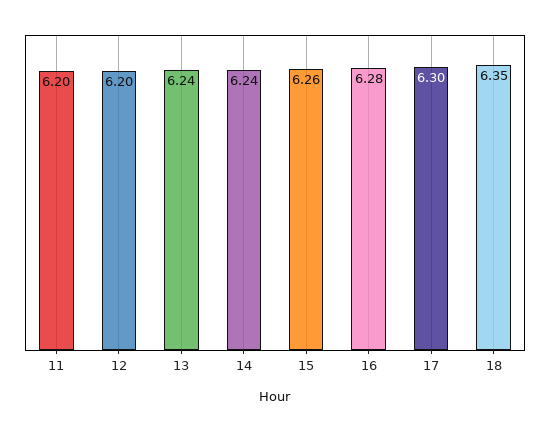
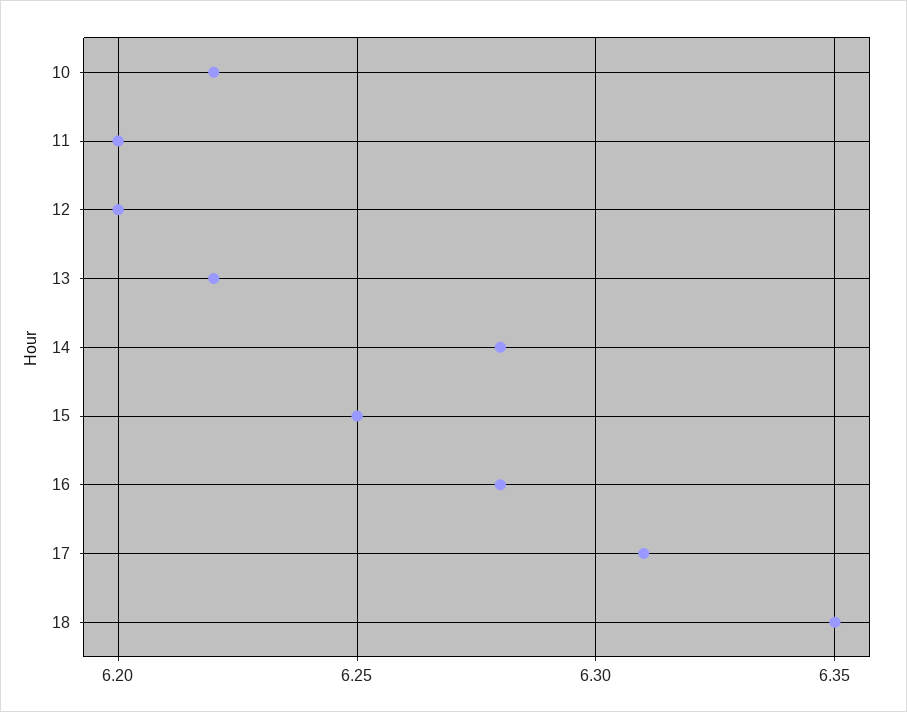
13: 6.24 -> 6.22
14: 6.24 -> 6.28
15: 6.26 -> 6.25
17: 6.3 -> 6.31
10: none -> 6.22

